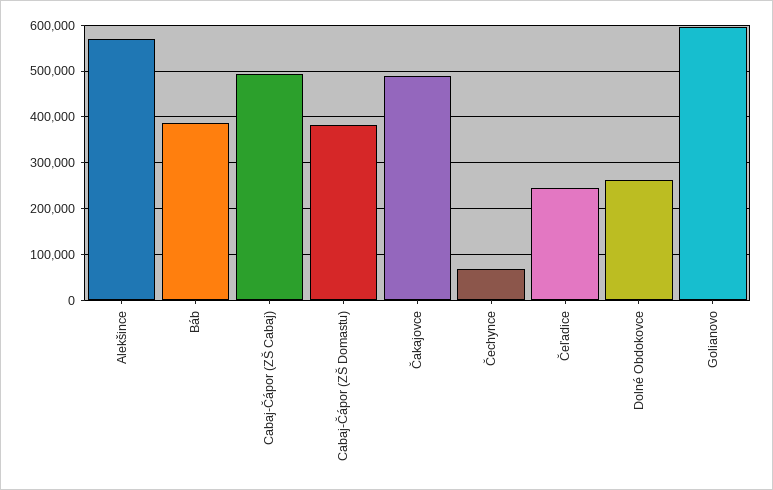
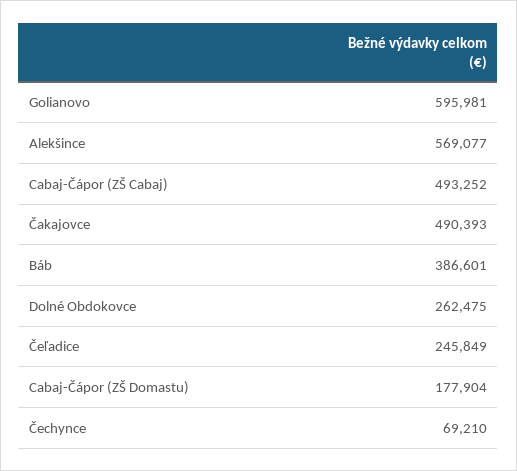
Cabaj-Čápor (ZŠ Domastu): 380000 -> 177904

